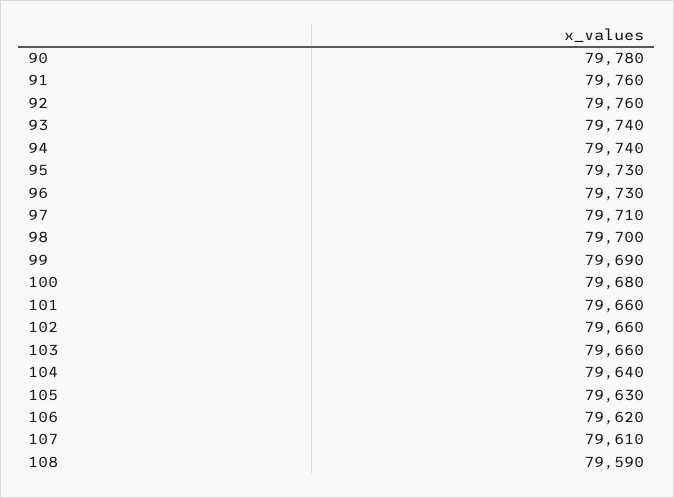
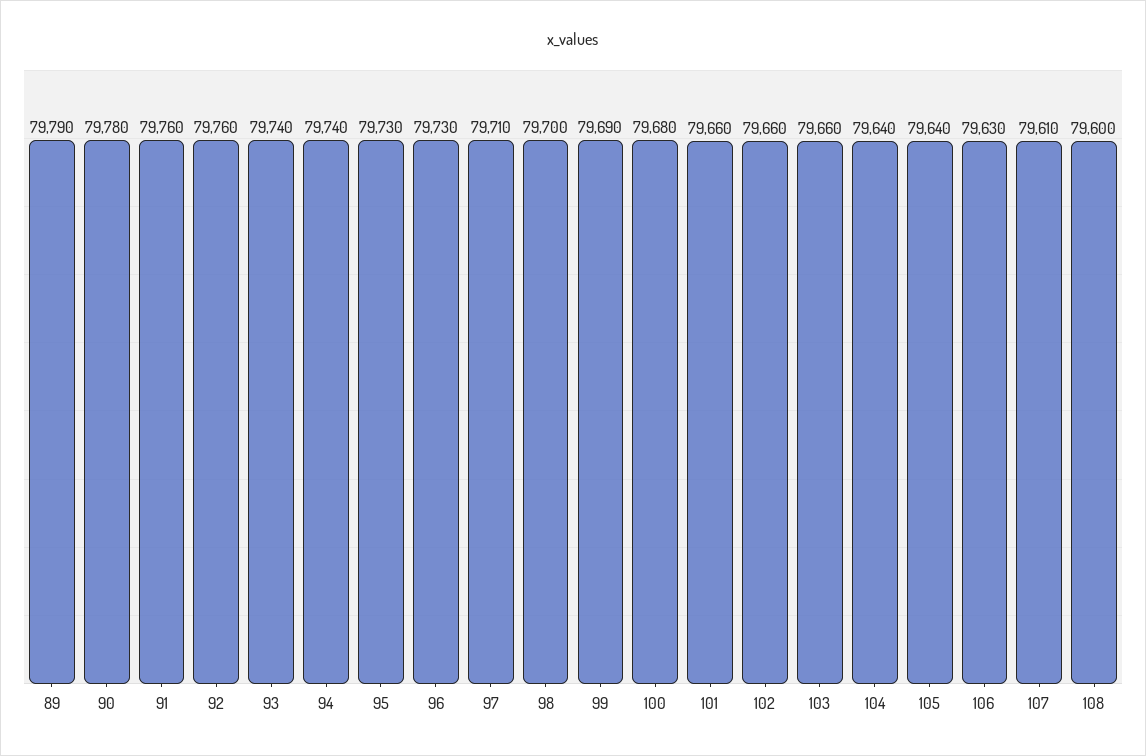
105: 79630 -> 79640
106: 79620 -> 79630
108: 79590 -> 79600
89: none -> 79790

